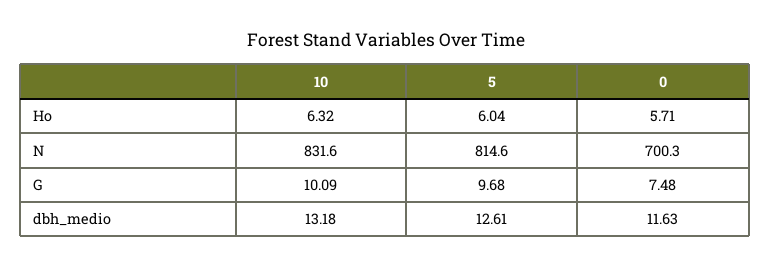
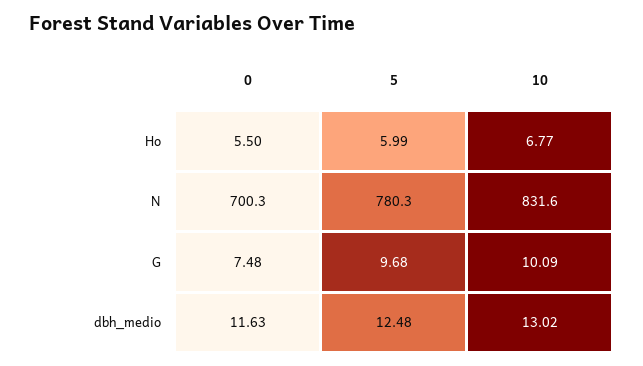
10, Ho: 6.32 -> 6.77
5, Ho: 6.04 -> 5.99
0, Ho: 5.71 -> 5.5
5, N: 814.6 -> 780.3
10, dbh_medio: 13.18 -> 13.02
5, dbh_medio: 12.61 -> 12.48

